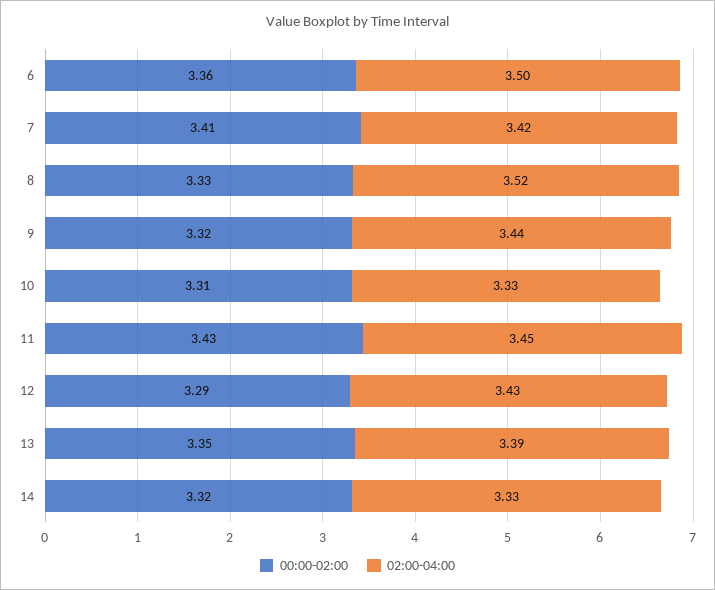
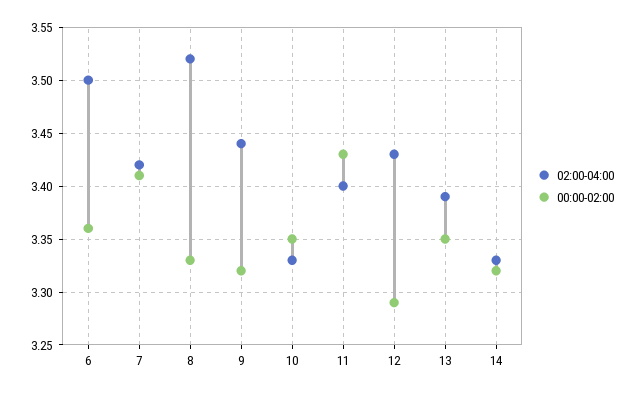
00:00-02:00, 10: 3.31 -> 3.35
02:00-04:00, 11: 3.45 -> 3.4

